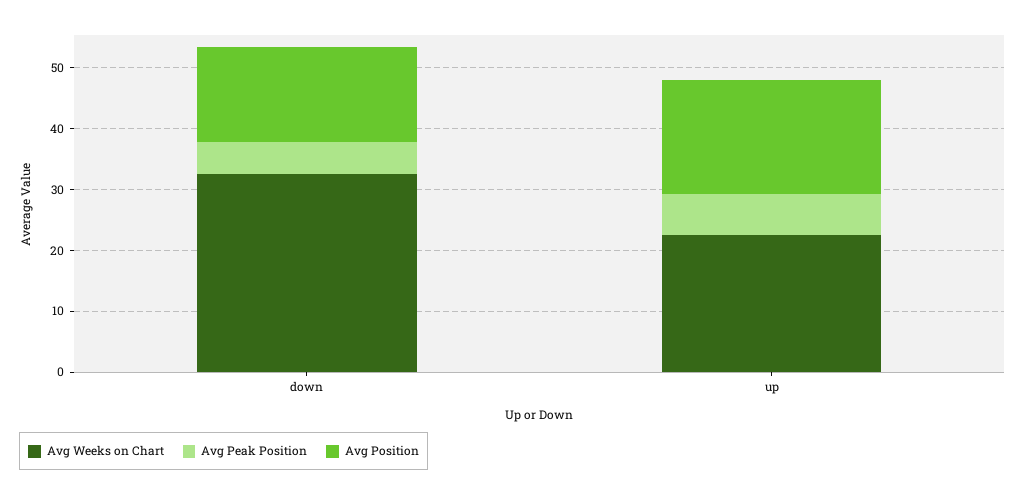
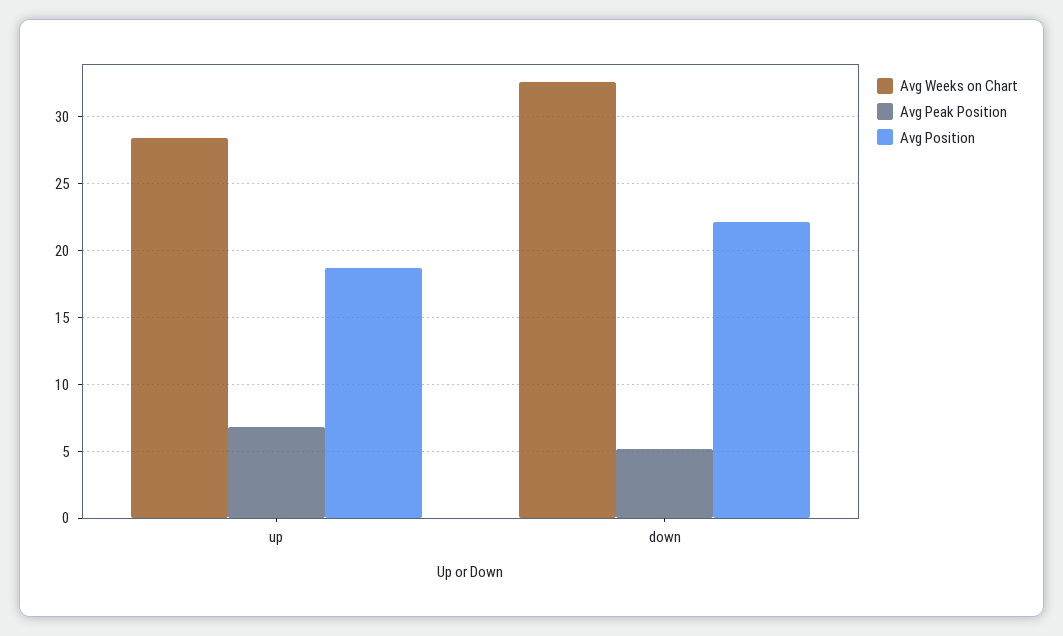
Avg Position, down: 16 -> 22
Avg Weeks on Chart, up: 22 -> 28.5

